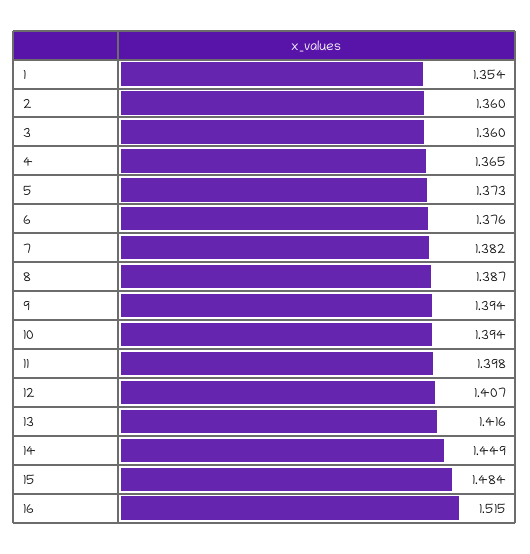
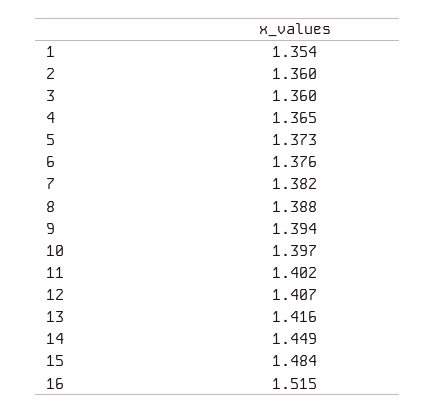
8: 1.387 -> 1.388
10: 1.394 -> 1.397
11: 1.398 -> 1.402

